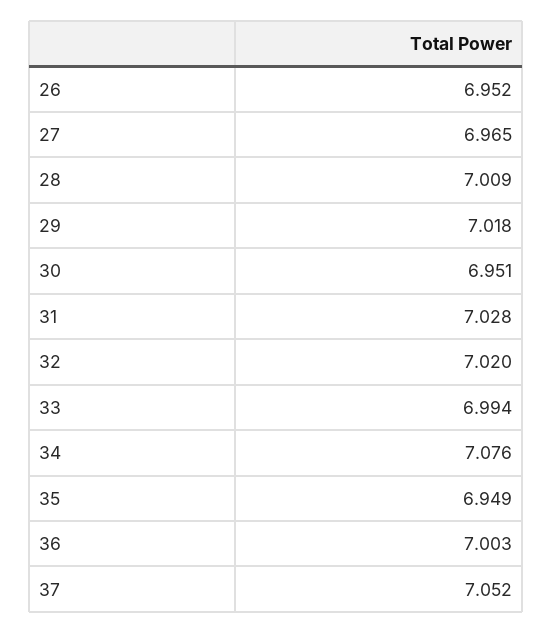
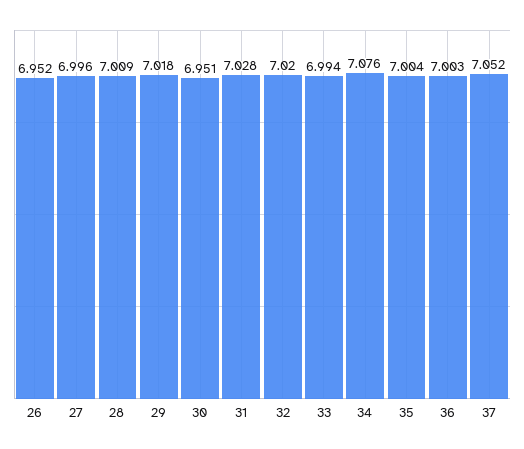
27: 6.965 -> 6.996
35: 6.949 -> 7.004

